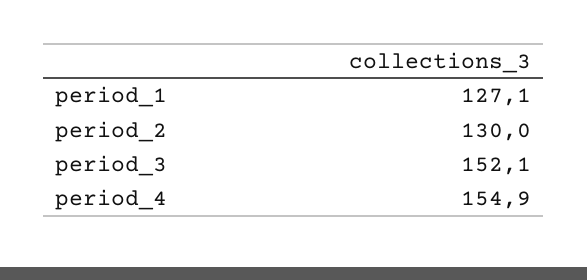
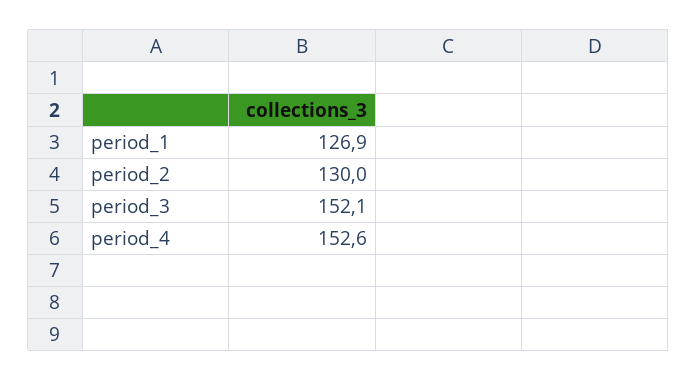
period_1: 127.1 -> 126.9
period_4: 154.9 -> 152.6

